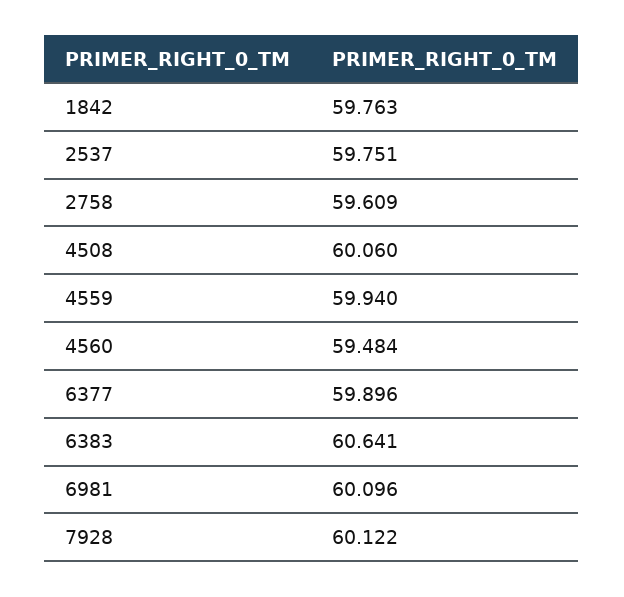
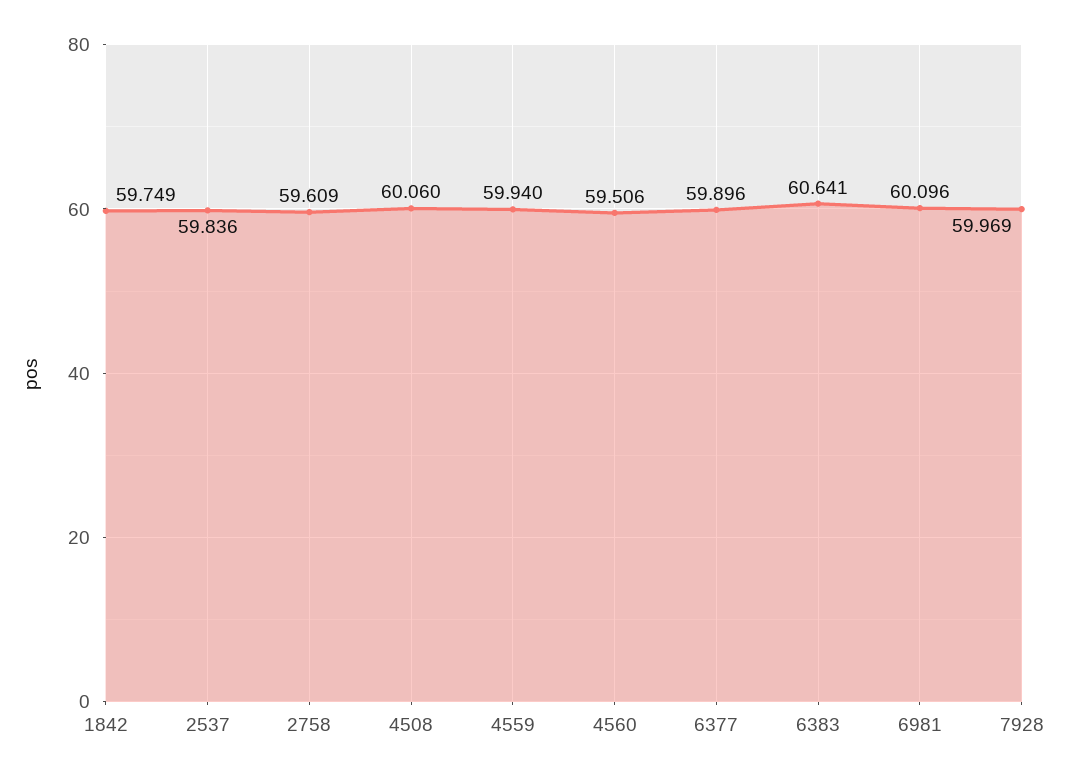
1842: 59.763 -> 59.749
2537: 59.751 -> 59.836
4560: 59.484 -> 59.506
7928: 60.122 -> 59.969

